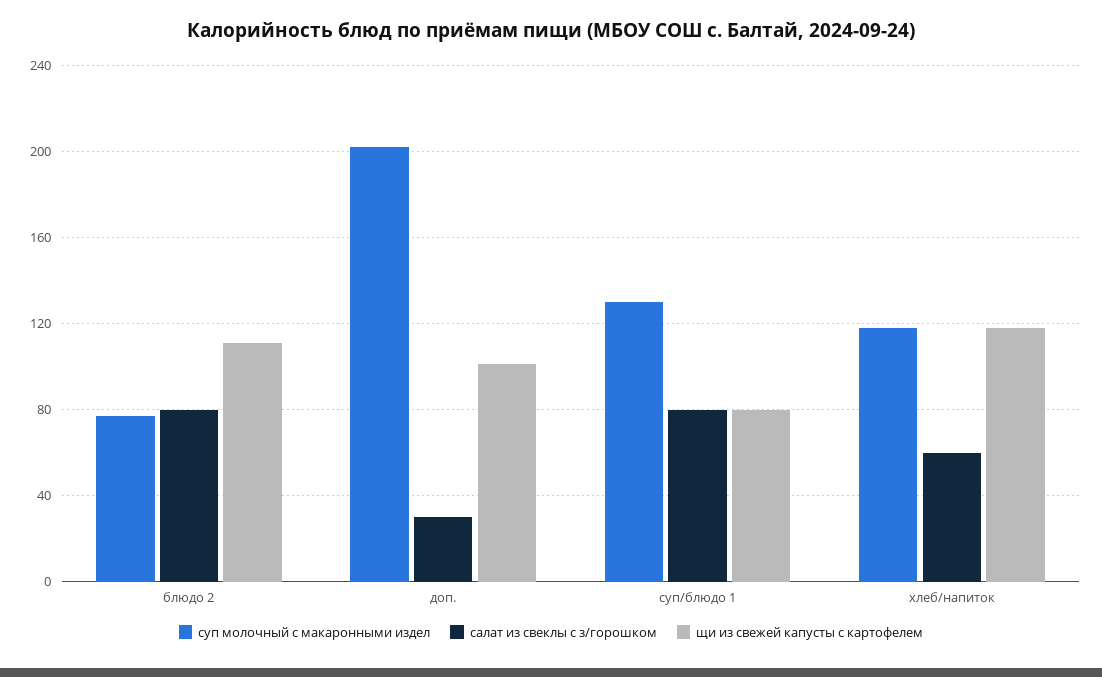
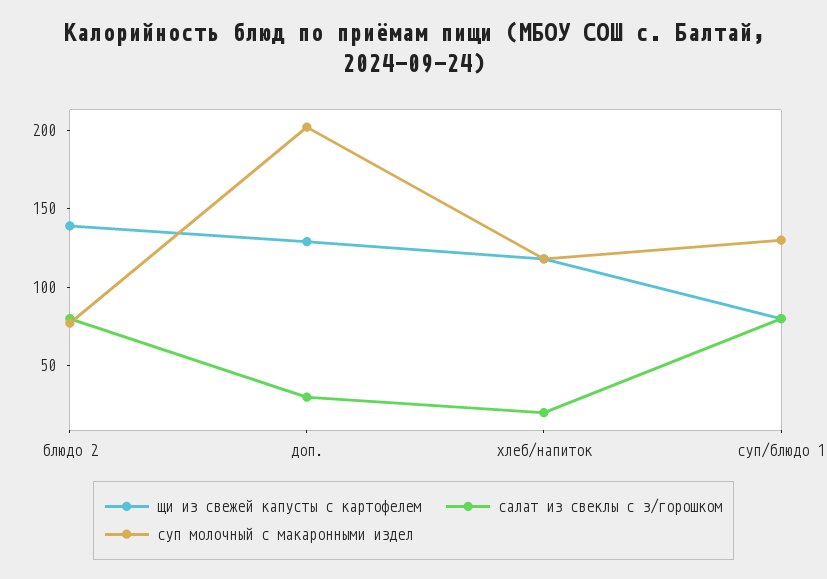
щи из свежей капусты с картофелем, блюдо 2: 110 -> 140
щи из свежей капусты с картофелем, доп.: 100 -> 130
салат из свеклы с з/горошком, хлеб/напиток: 60 -> 20

